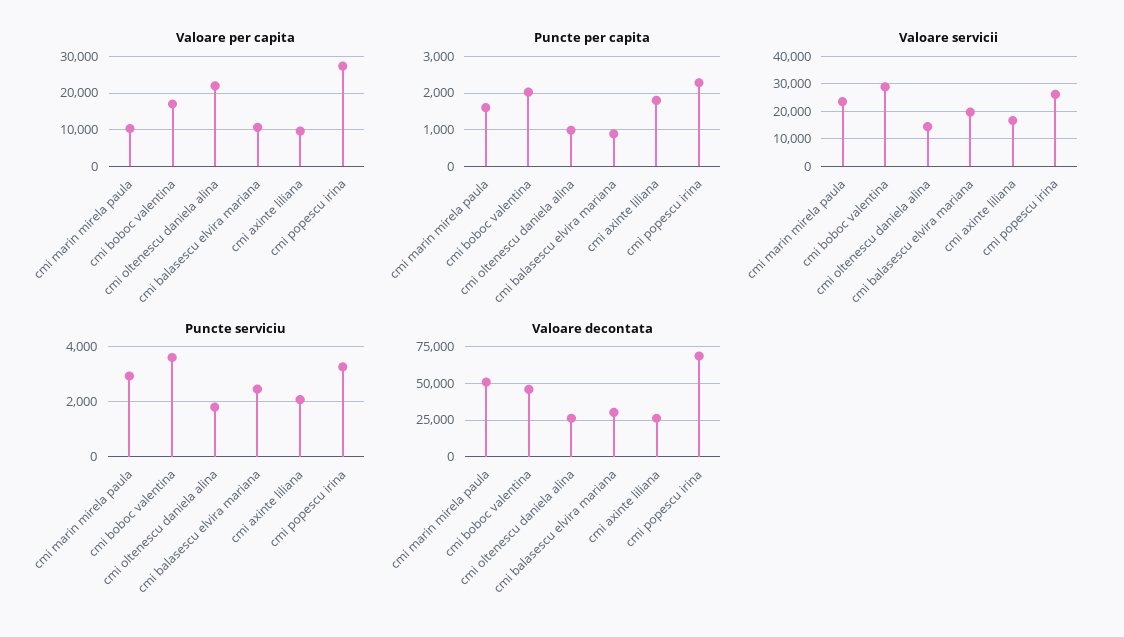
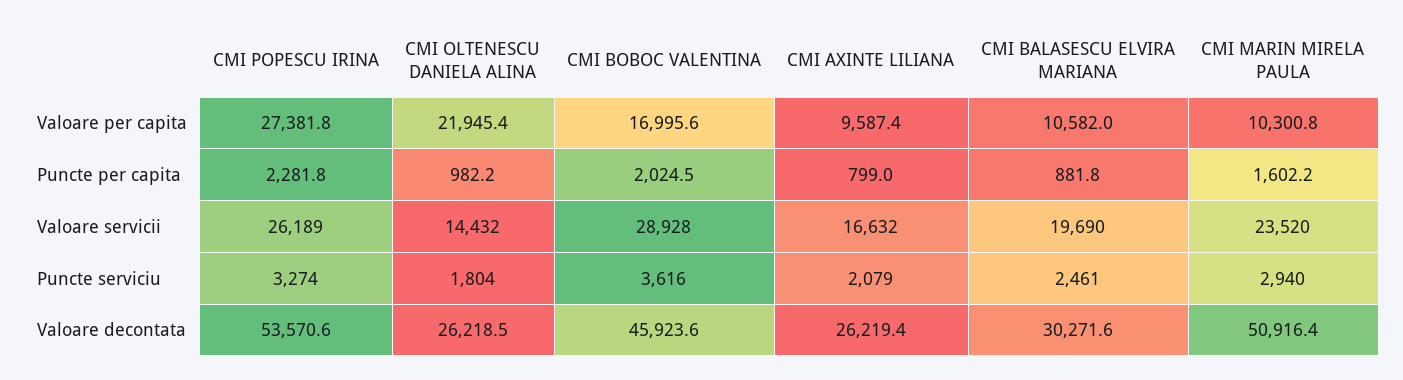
Puncte per capita, cmi axinte liliana: 1800 -> 799
Valoare decontata, cmi popescu irina: 70000 -> 53570.6

